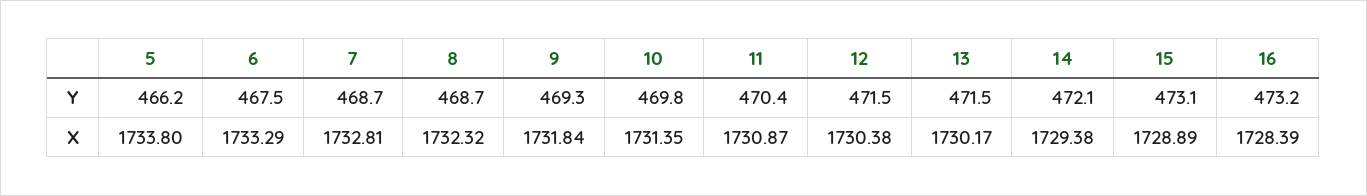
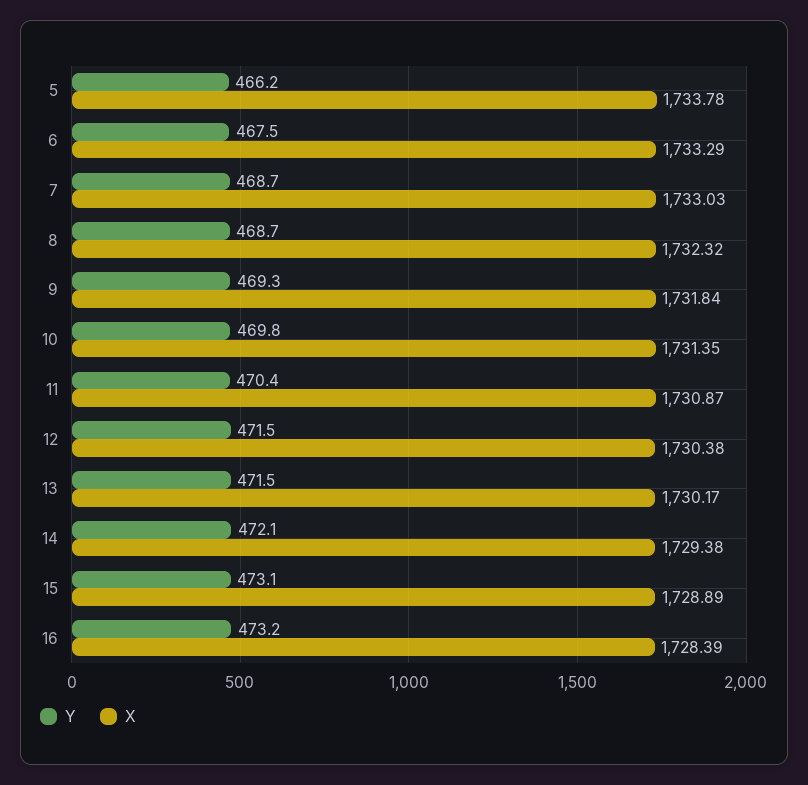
X, 5: 1733.8 -> 1733.78
X, 7: 1732.81 -> 1733.03

